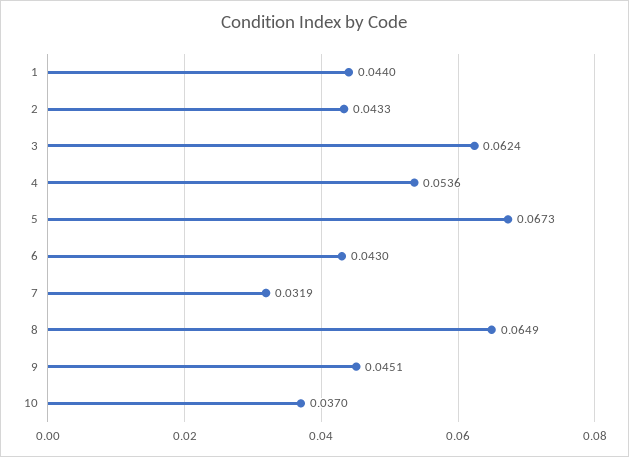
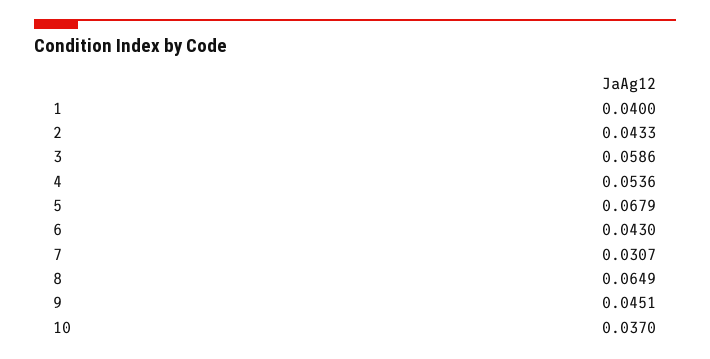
1: 0.044 -> 0.04
3: 0.0624 -> 0.0586
5: 0.0673 -> 0.0679
7: 0.0319 -> 0.0307

